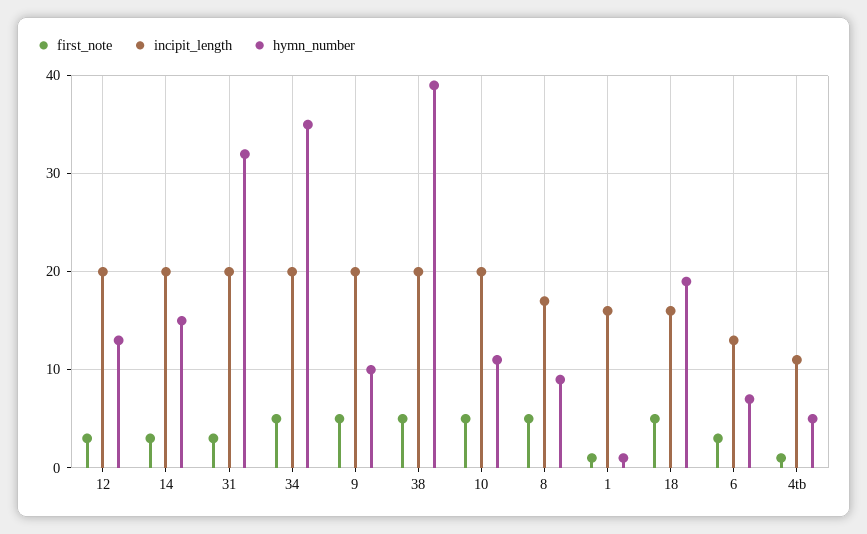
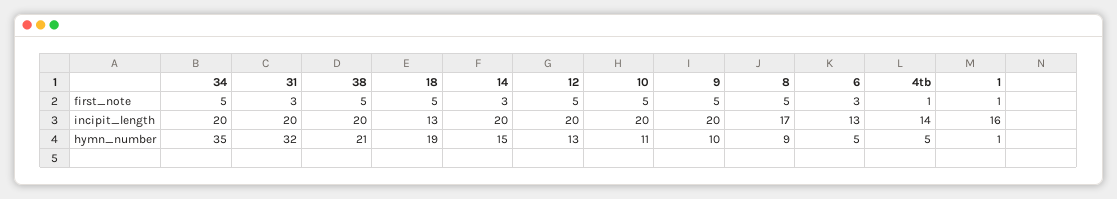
first_note, 12: 3 -> 5
hymn_number, 38: 39 -> 21
incipit_length, 18: 16 -> 13
hymn_number, 6: 7 -> 5
incipit_length, 4tb: 11 -> 14

